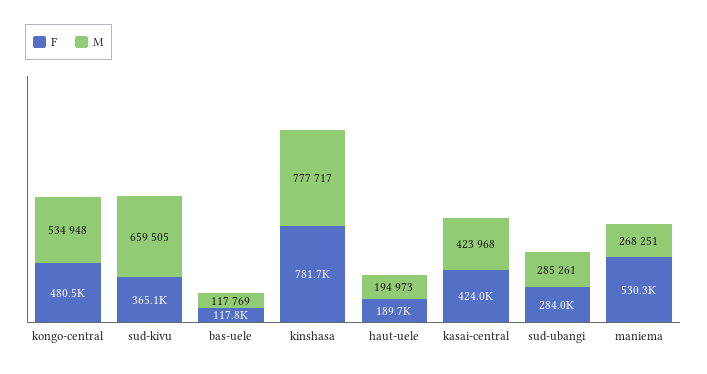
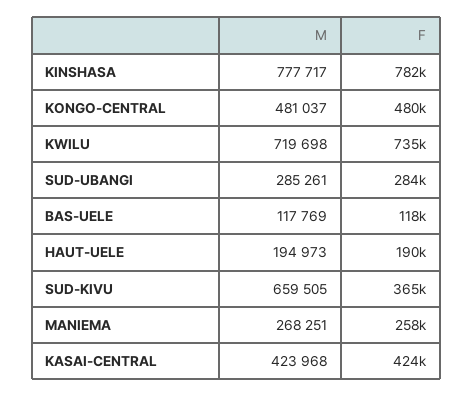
M, kongo-central: 534948 -> 481037
F, maniema: 530300 -> 258000
M, KWILU: none -> 719698
F, KWILU: none -> 735000

